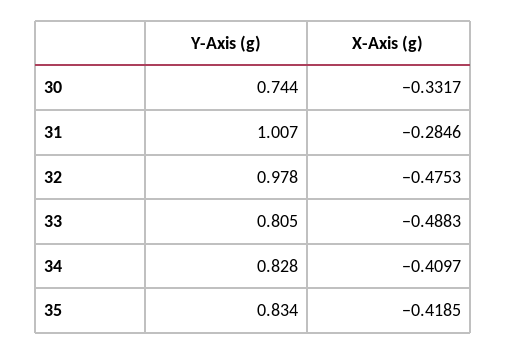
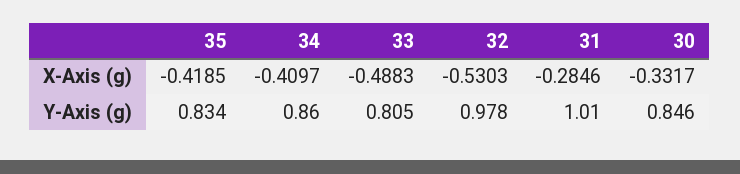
Y-Axis (g), 30: 0.744 -> 0.846
Y-Axis (g), 31: 1.007 -> 1.01
X-Axis (g), 32: -0.4753 -> -0.5303
Y-Axis (g), 34: 0.828 -> 0.86

